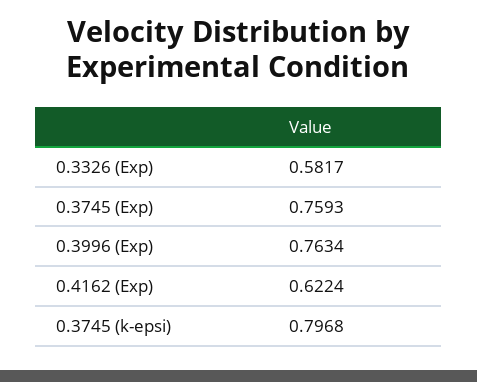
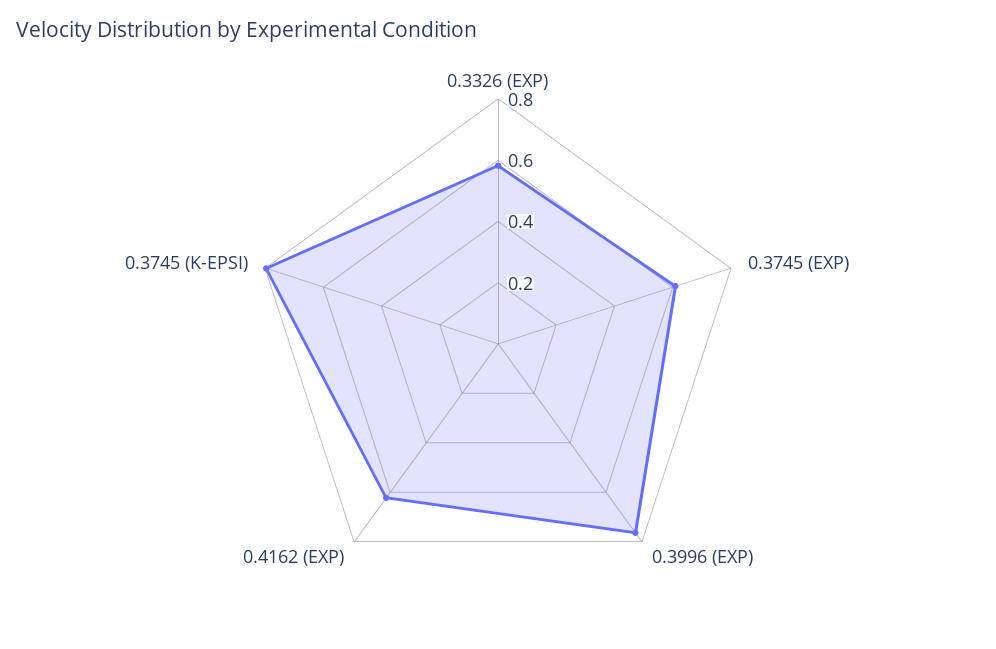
0.3745 (Exp): 0.7593 -> 0.6

